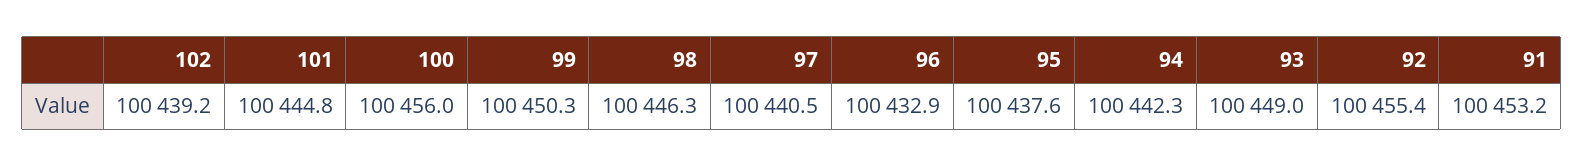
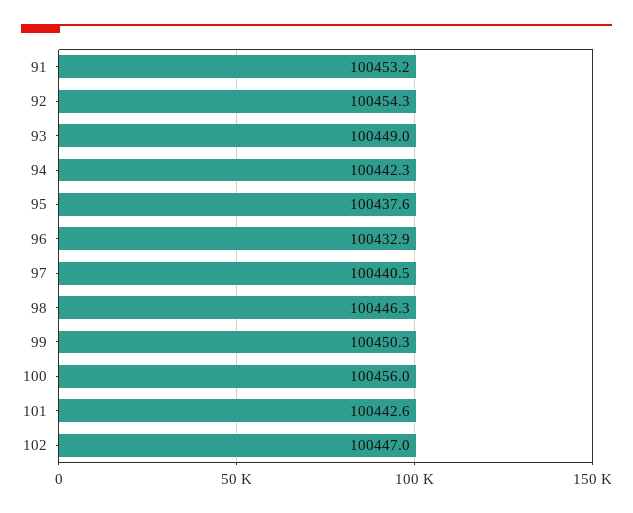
102: 100439.2 -> 100447
101: 100444.8 -> 100442.6
92: 100455.4 -> 100454.3

